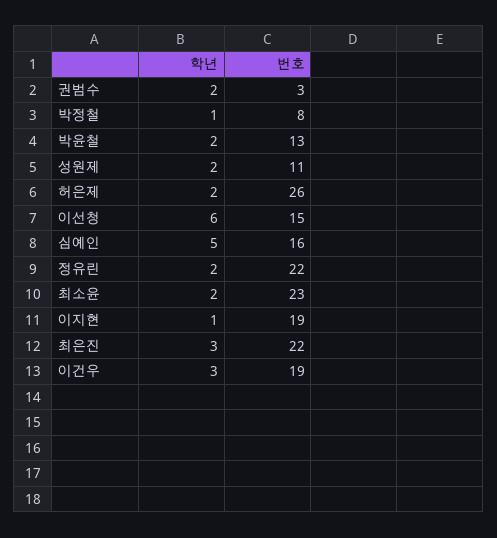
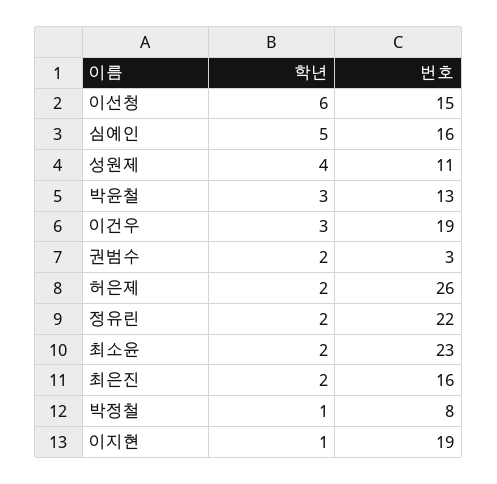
학년, 박윤철: 2 -> 3
학년, 성원제: 2 -> 4
학년, 최은진: 3 -> 2
번호, 최은진: 22 -> 16

